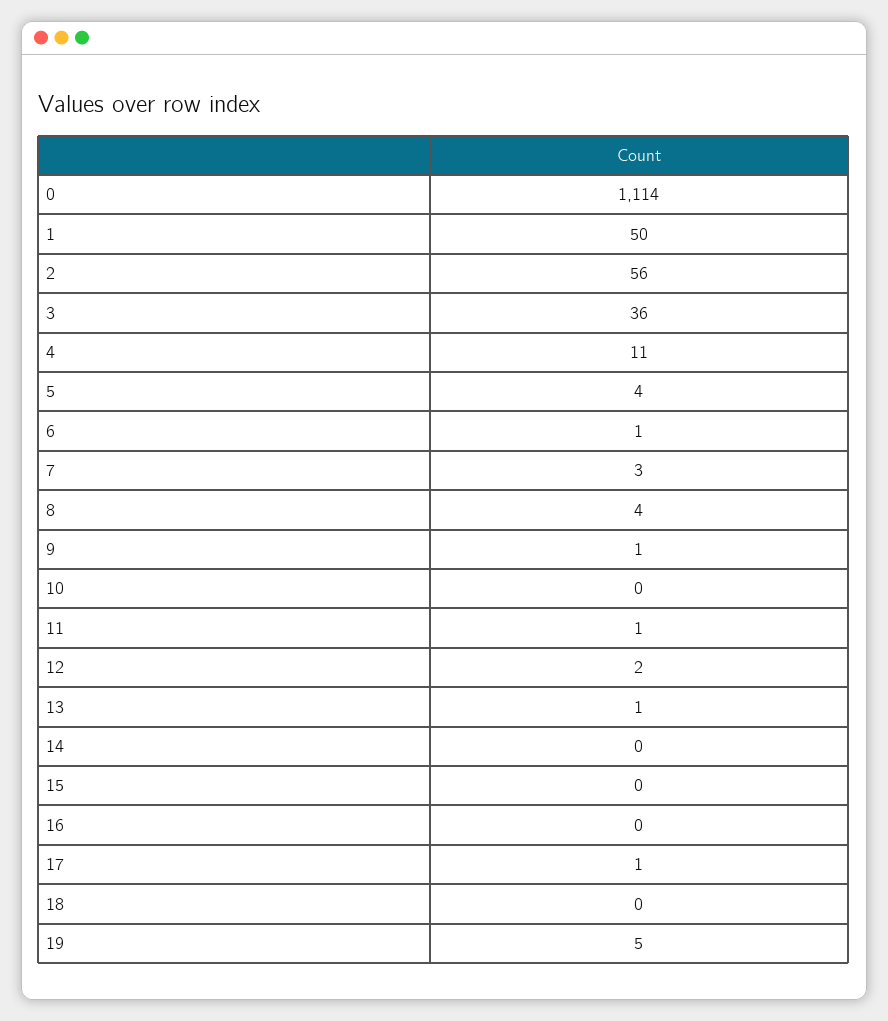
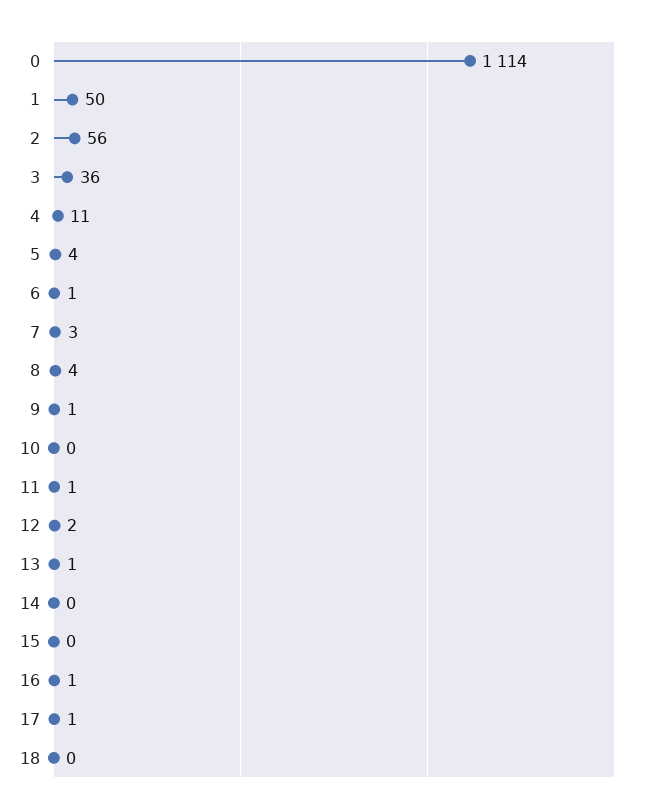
16: 0 -> 1
19: 5 -> none

